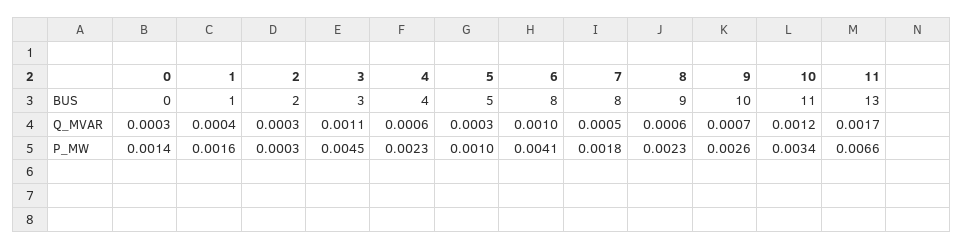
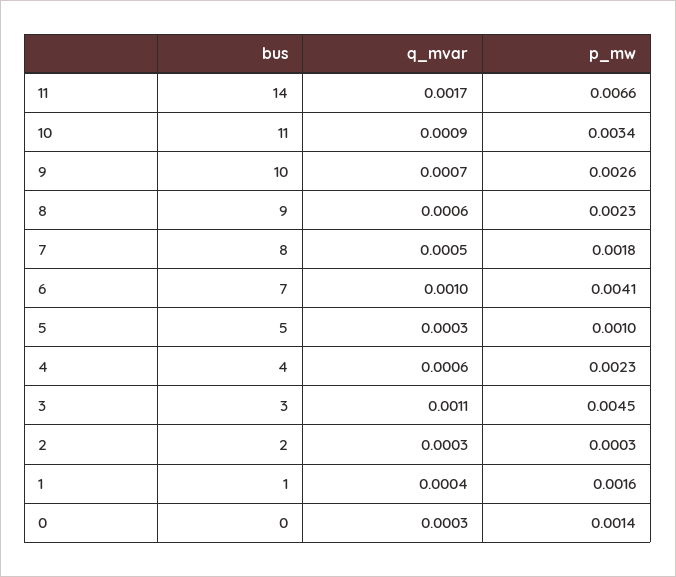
6, BUS: 8 -> 7
11, BUS: 13 -> 14
10, Q_MVAR: 0.0012 -> 0.0009

